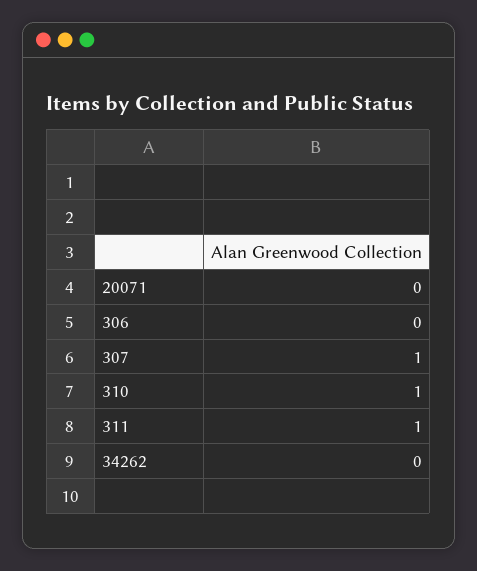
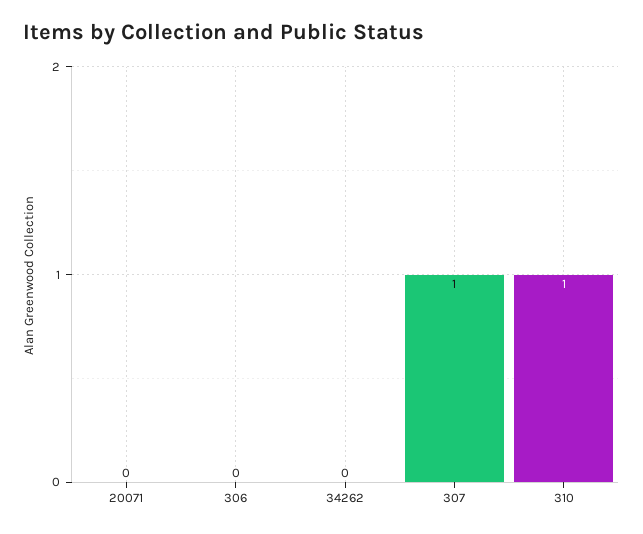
311: 1 -> none

